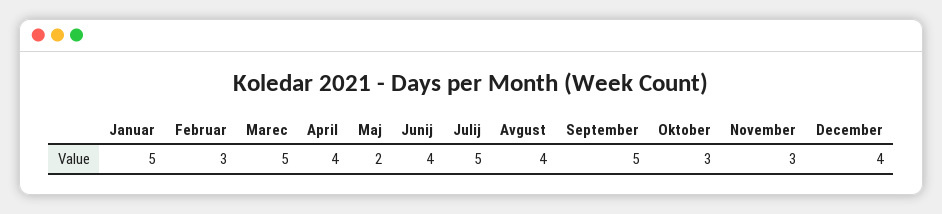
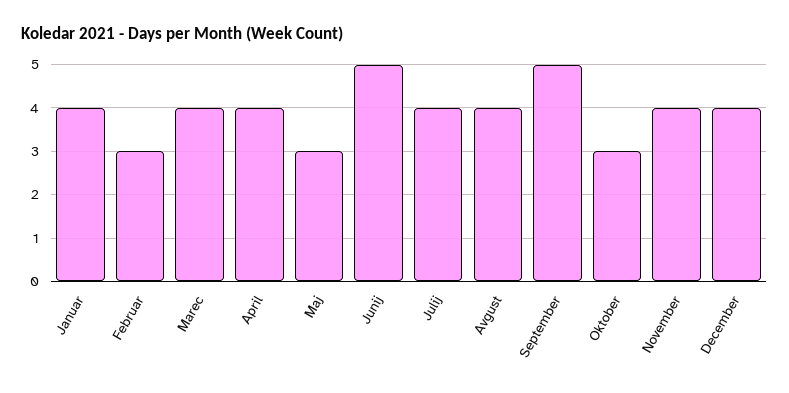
Januar: 5 -> 4
Marec: 5 -> 4
Maj: 2 -> 3
Junij: 4 -> 5
Julij: 5 -> 4
November: 3 -> 4

